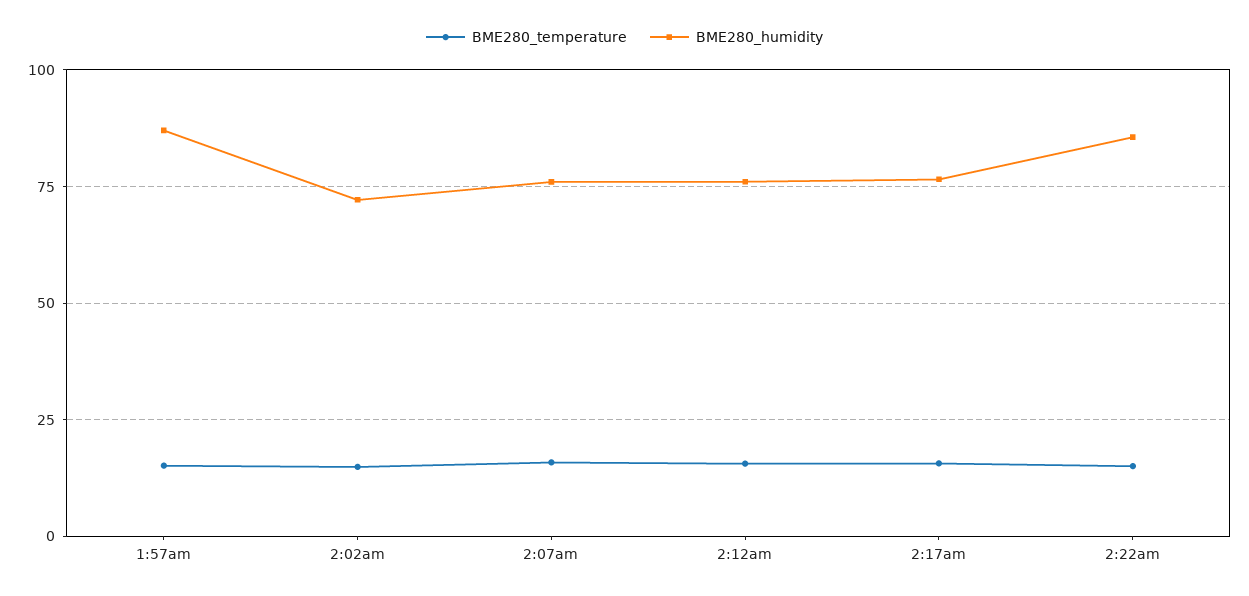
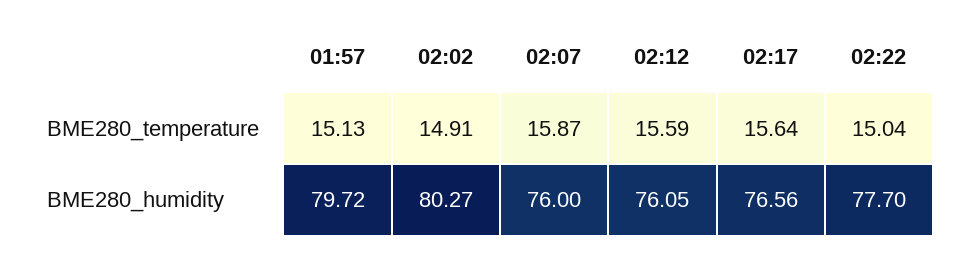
BME280_humidity, 1:57am: 87.5 -> 79.72
BME280_humidity, 2:02am: 72.5 -> 80.27
BME280_humidity, 2:22am: 85 -> 77.7

